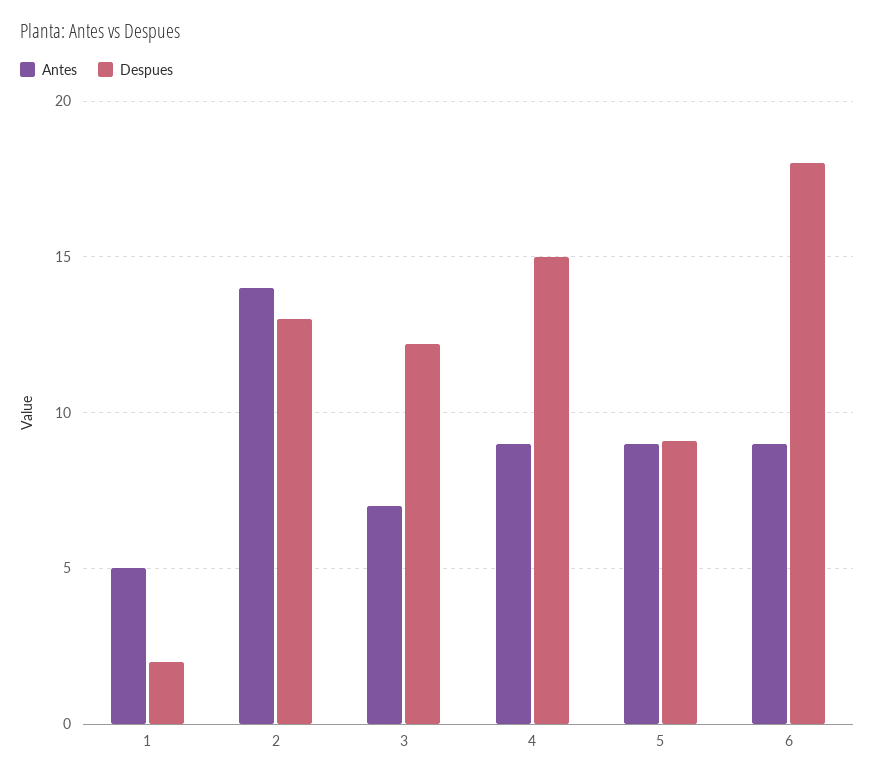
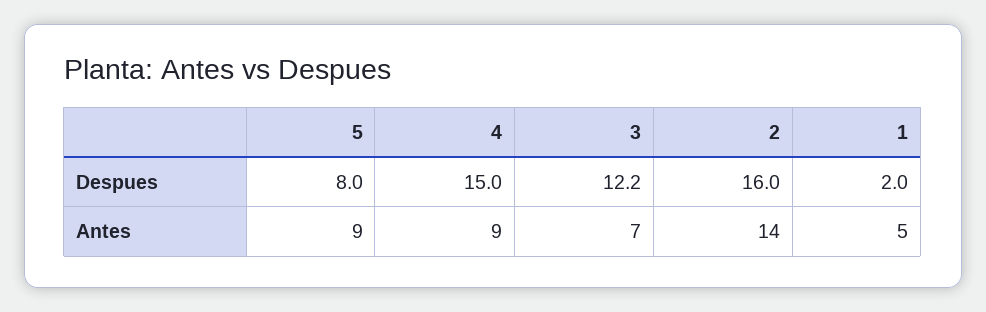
Despues, 2: 13 -> 16
Despues, 5: 9 -> 8
Antes, 6: 9 -> none
Despues, 6: 18 -> none

